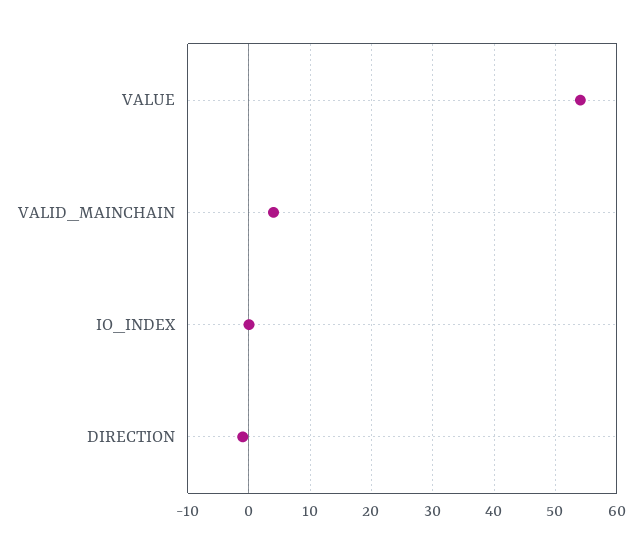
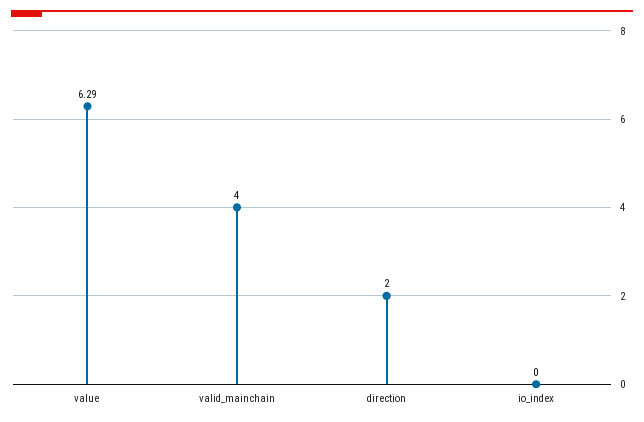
VALUE: 54 -> 6.29
DIRECTION: -1 -> 2

